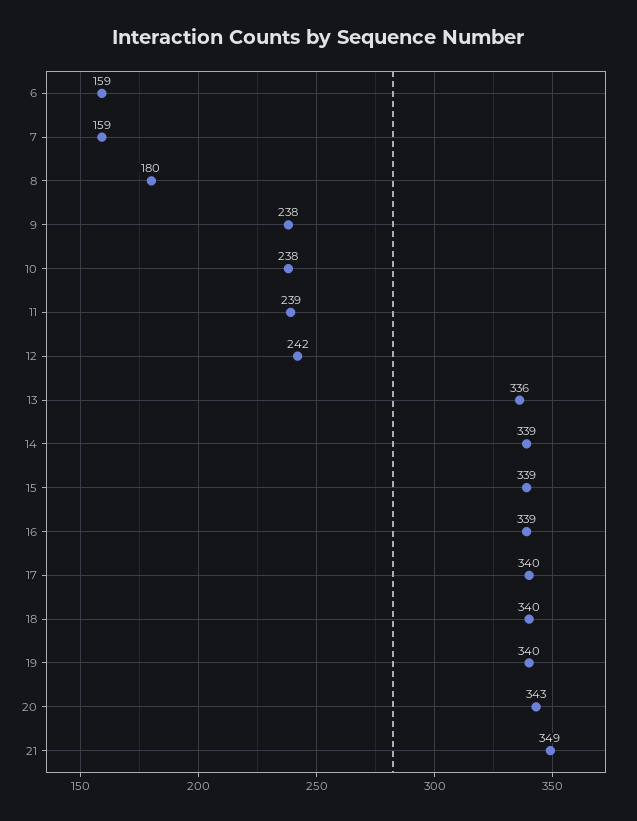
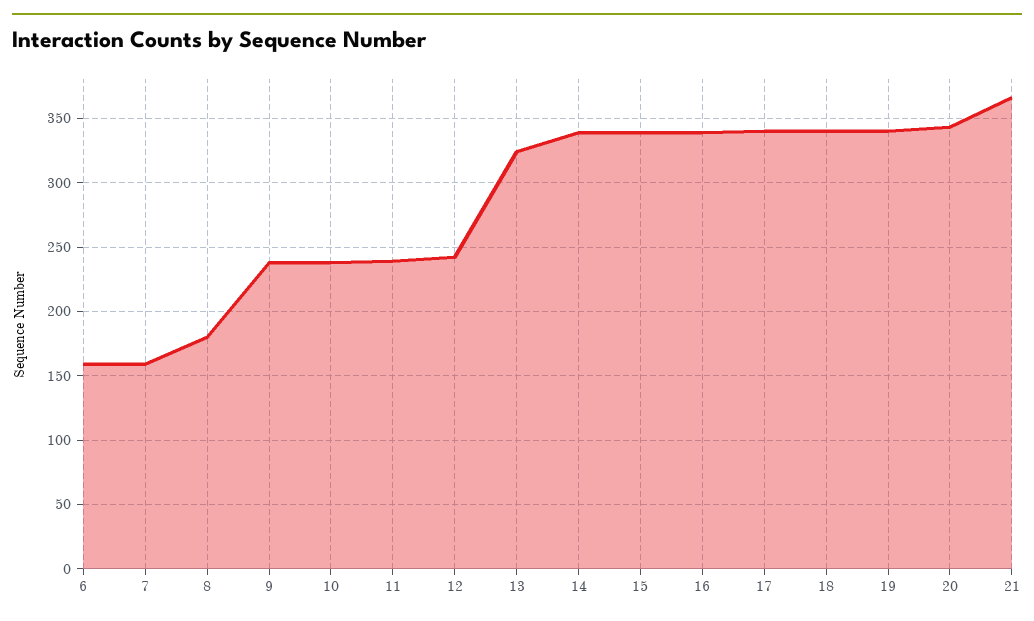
13: 336 -> 325
21: 349 -> 365

